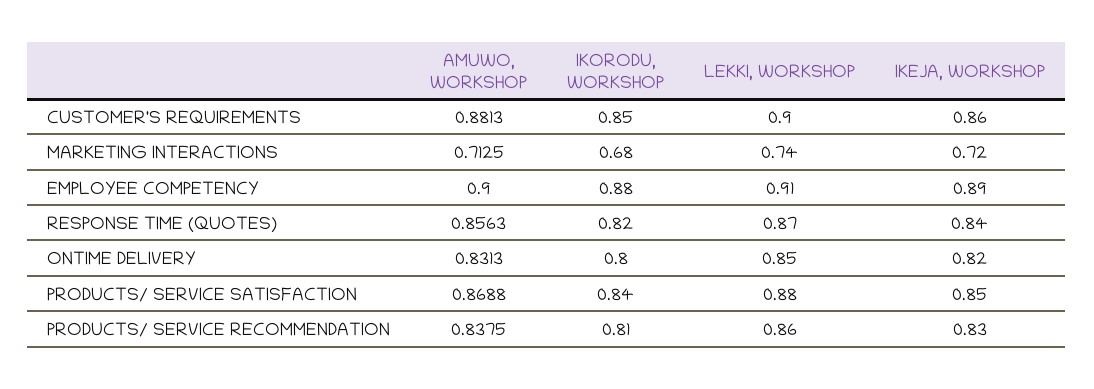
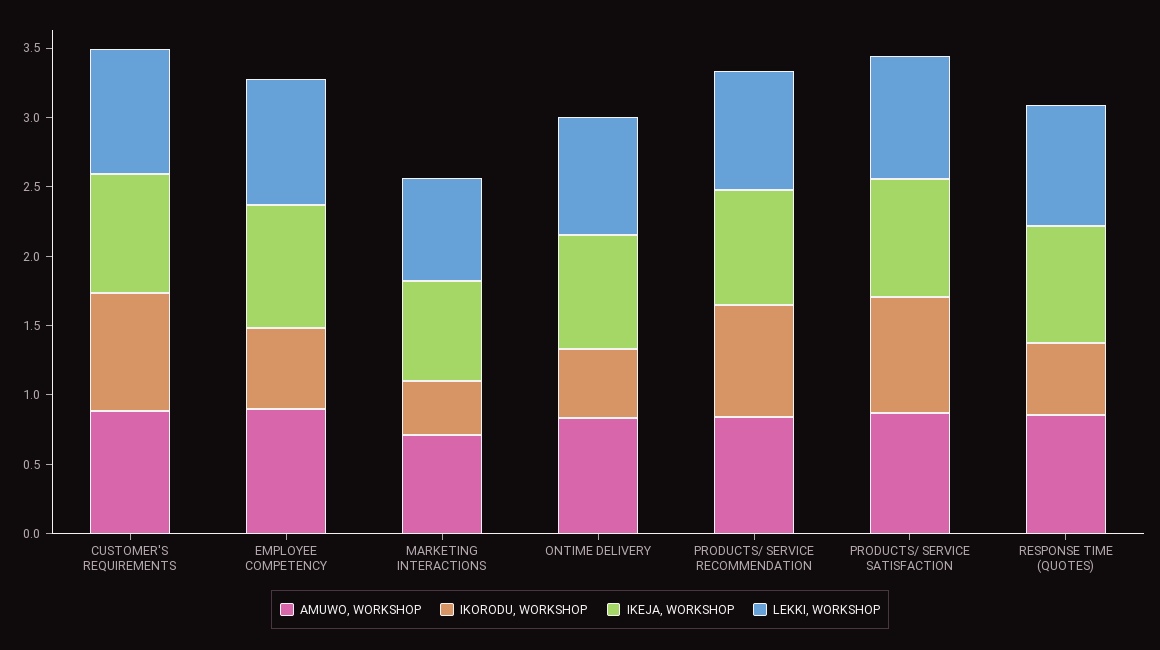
IKORODU, WORKSHOP, MARKETING INTERACTIONS: 0.68 -> 0.4
IKORODU, WORKSHOP, EMPLOYEE COMPETENCY: 0.88 -> 0.6
IKORODU, WORKSHOP, RESPONSE TIME (QUOTES): 0.82 -> 0.5
IKORODU, WORKSHOP, ONTIME DELIVERY: 0.8 -> 0.5

